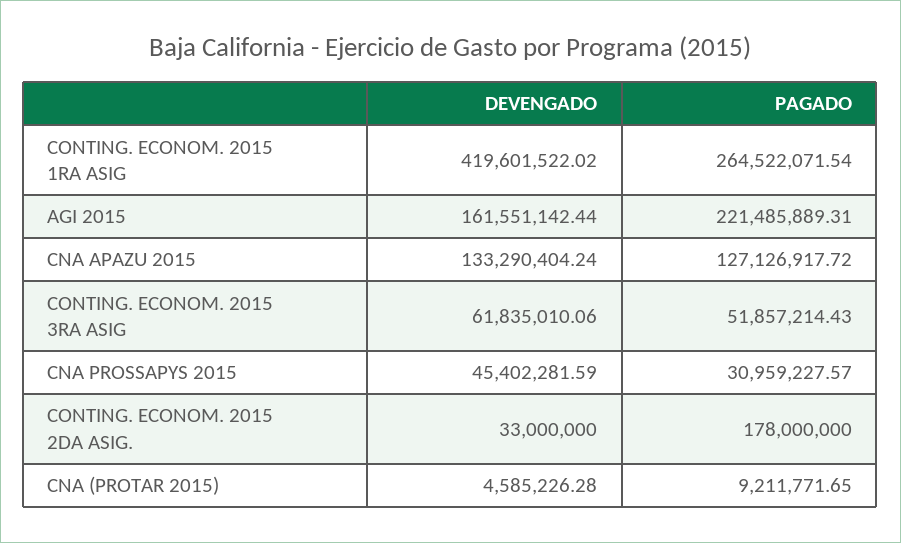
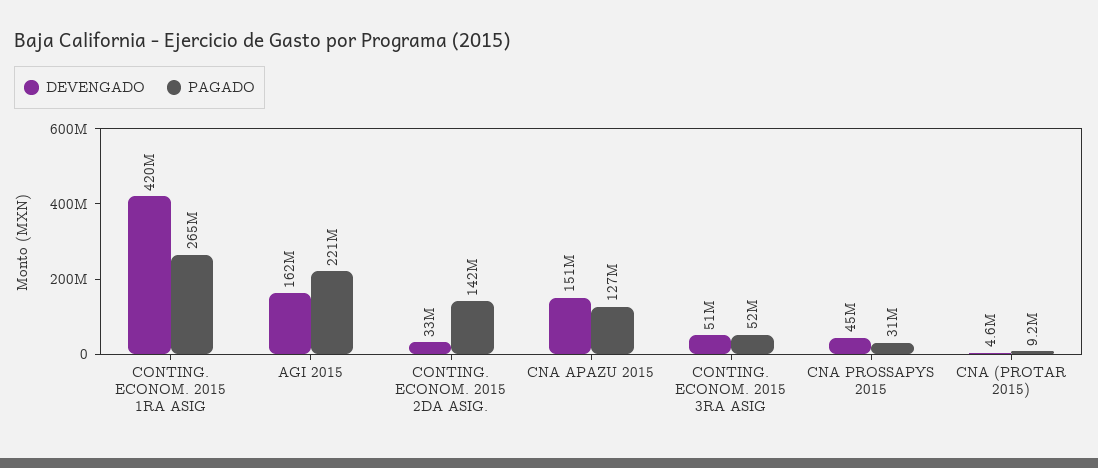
DEVENGADO, CNA APAZU 2015: 133290404.24 -> 151000000
DEVENGADO, CONTING. ECONOM. 2015 3RA ASIG: 61835010.06 -> 51000000
PAGADO, CONTING. ECONOM. 2015 2DA ASIG.: 178000000 -> 142000000

